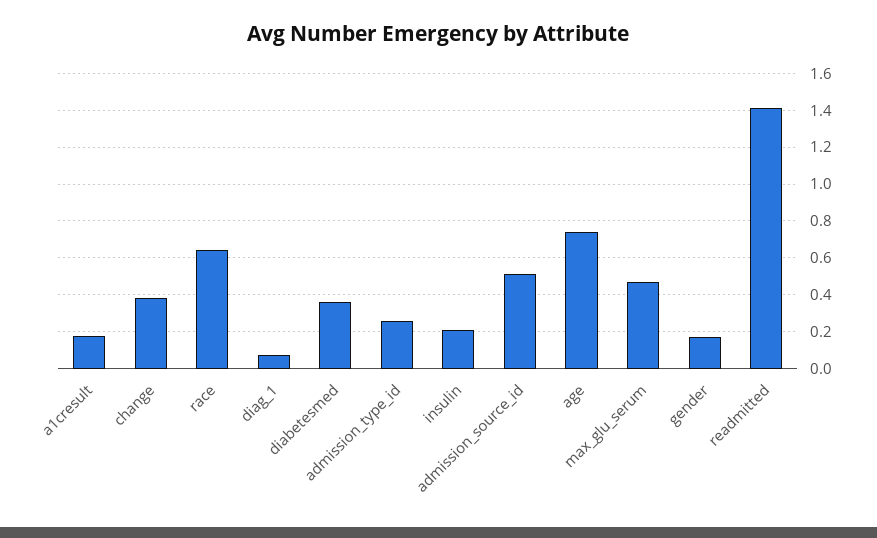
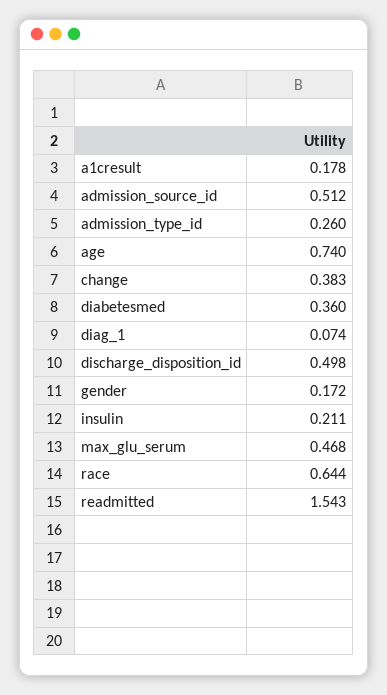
readmitted: 1.4 -> 1.543
discharge_disposition_id: none -> 0.498

